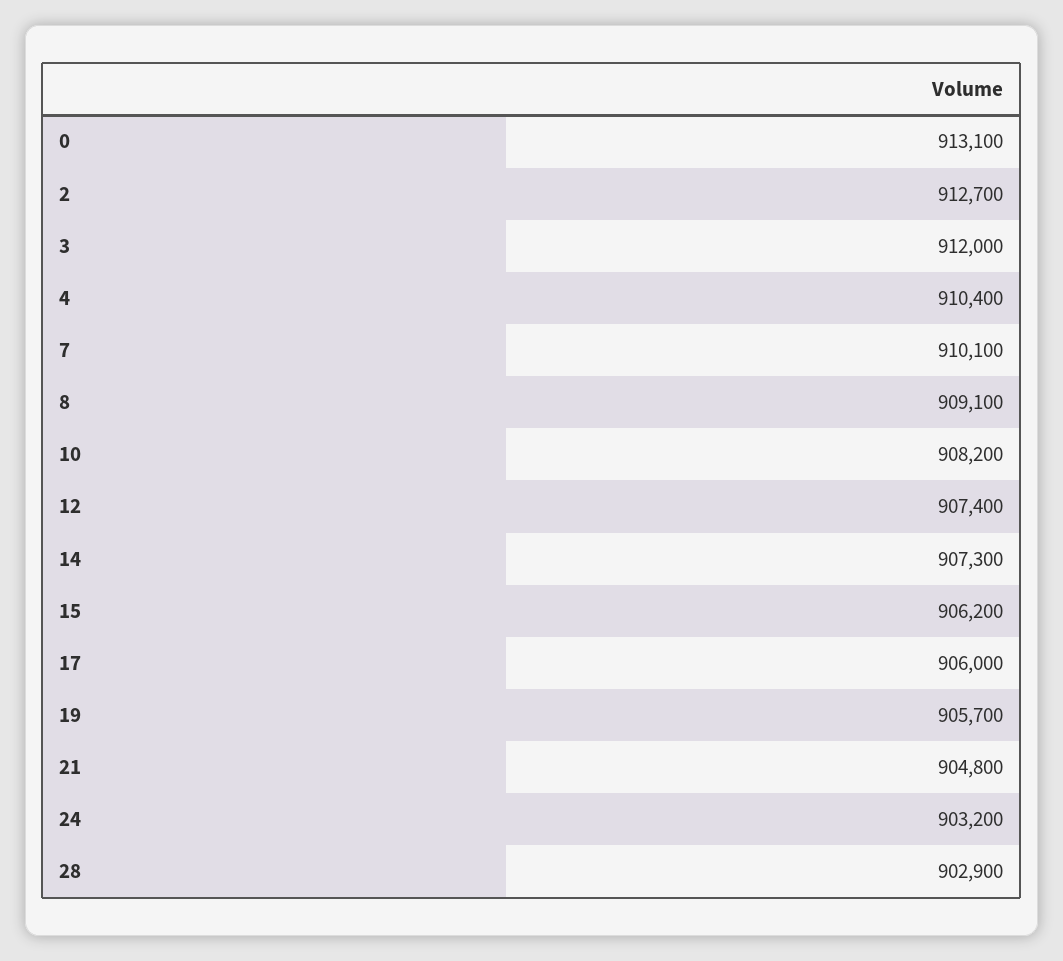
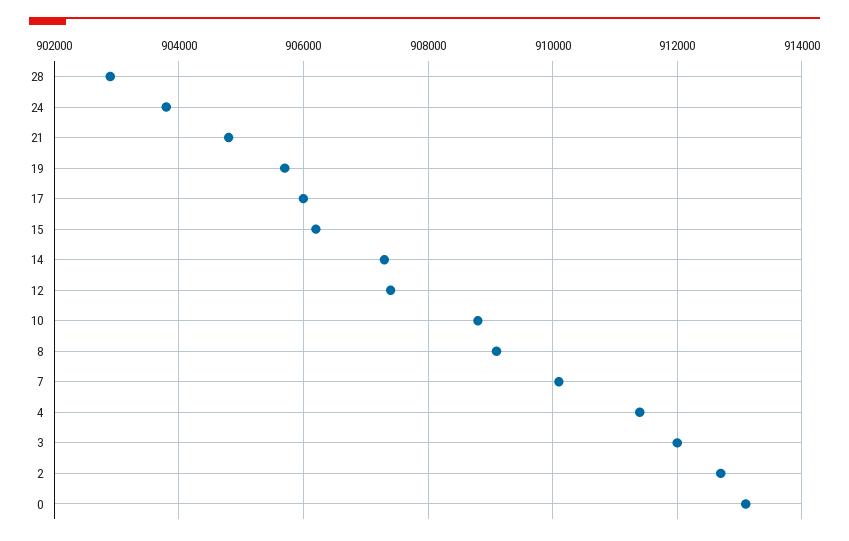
4: 910400 -> 911400
10: 908200 -> 908800
24: 903200 -> 903800

